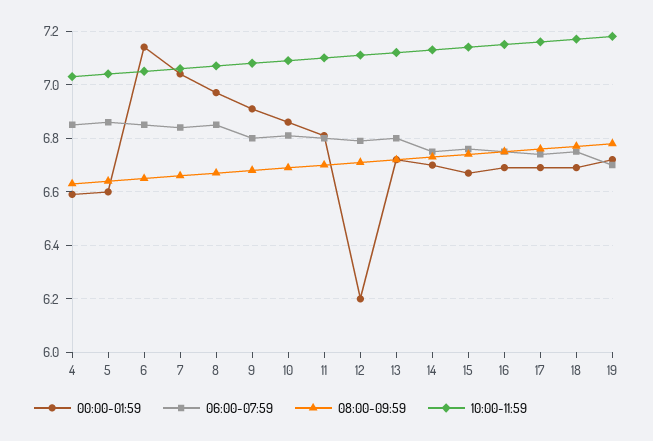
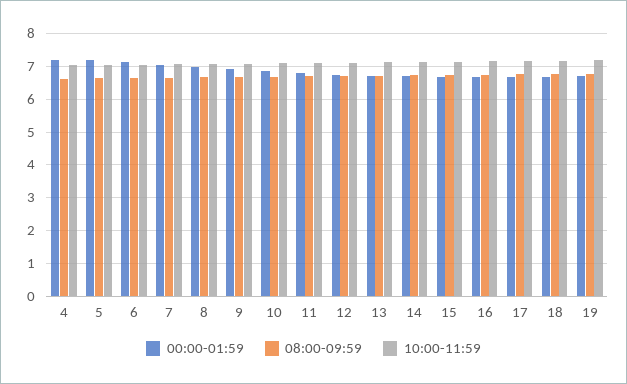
00:00-01:59, 4: 6.6 -> 7.2
06:00-07:59, 4: 6.85 -> none
00:00-01:59, 5: 6.6 -> 7.2
06:00-07:59, 5: 6.85 -> none
06:00-07:59, 6: 6.85 -> none
06:00-07:59, 7: 6.85 -> none
06:00-07:59, 8: 6.85 -> none
06:00-07:59, 9: 6.8 -> none
06:00-07:59, 10: 6.8 -> none
06:00-07:59, 11: 6.8 -> none
00:00-01:59, 12: 6.2 -> 6.8
06:00-07:59, 12: 6.8 -> none
06:00-07:59, 13: 6.8 -> none
06:00-07:59, 14: 6.75 -> none
06:00-07:59, 15: 6.75 -> none
06:00-07:59, 16: 6.75 -> none
06:00-07:59, 17: 6.75 -> none
06:00-07:59, 18: 6.75 -> none
06:00-07:59, 19: 6.7 -> none

